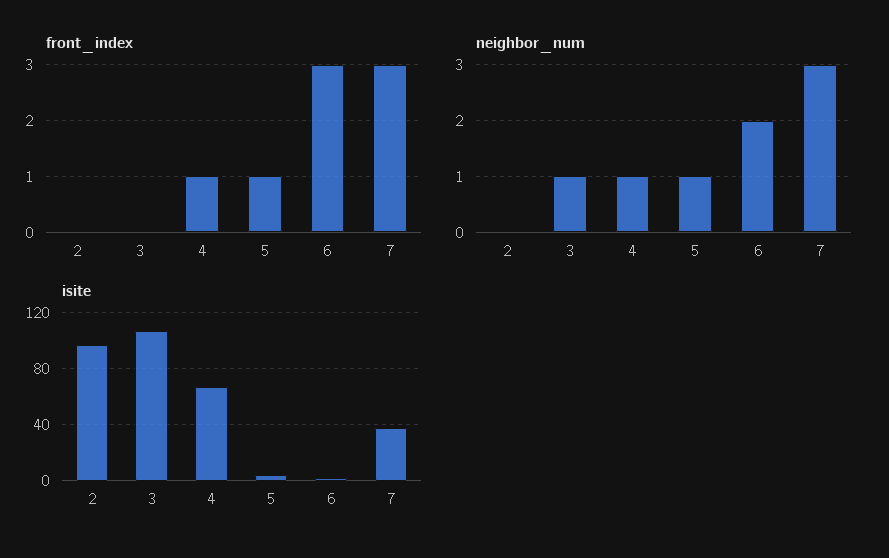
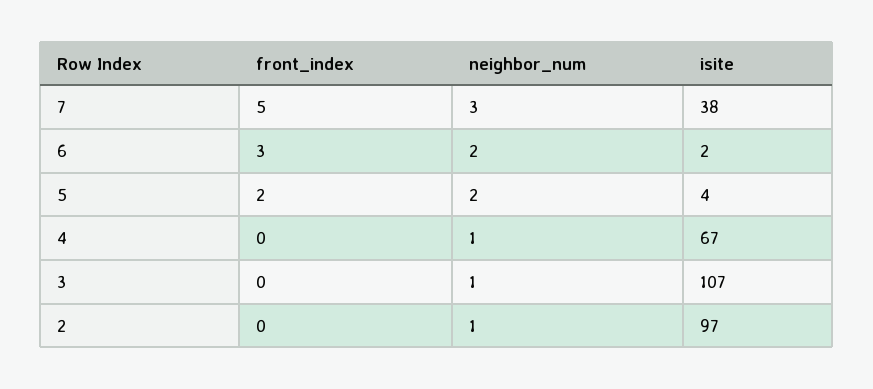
front_index, 4: 1 -> 0
front_index, 5: 1 -> 2
front_index, 7: 3 -> 5
neighbor_num, 2: 0 -> 1
neighbor_num, 5: 1 -> 2

